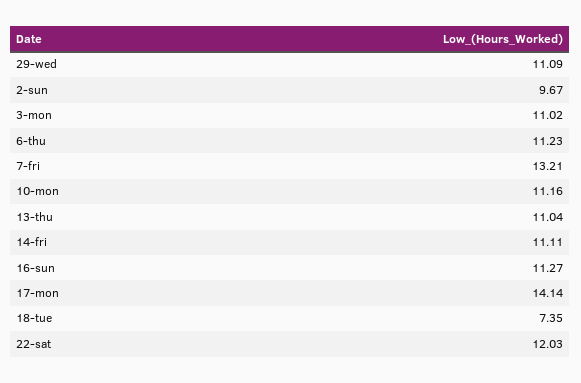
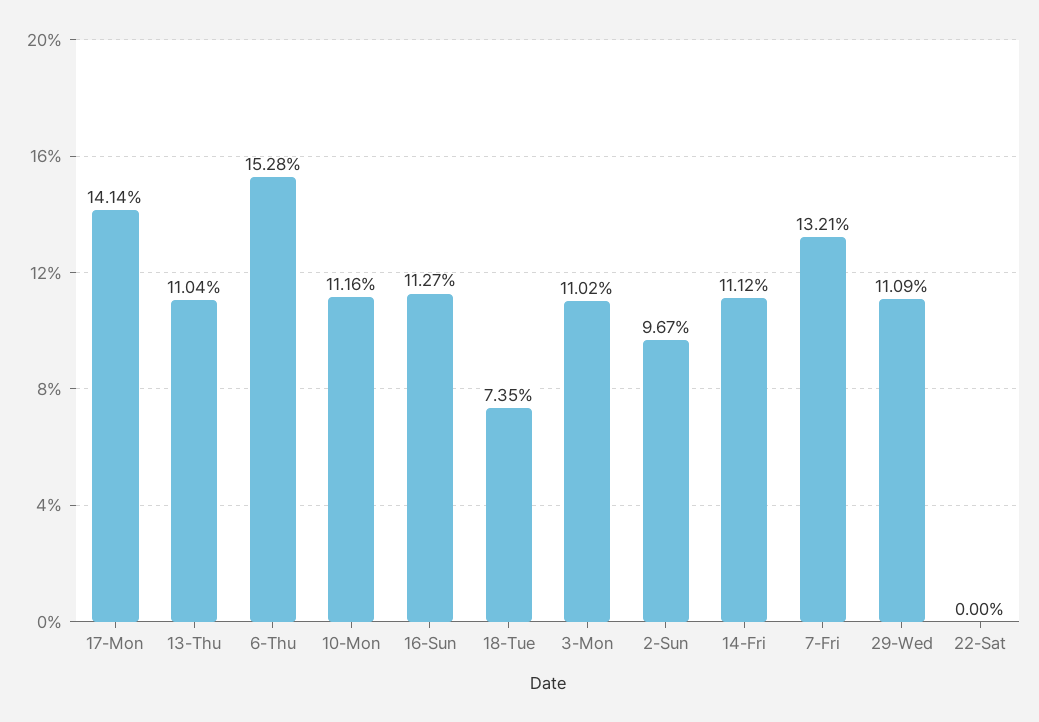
6-thu: 11.23 -> 15.28
14-fri: 11.11 -> 11.12
22-sat: 12.03 -> 0

